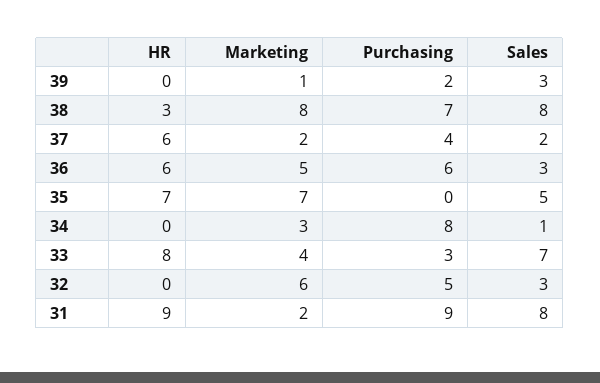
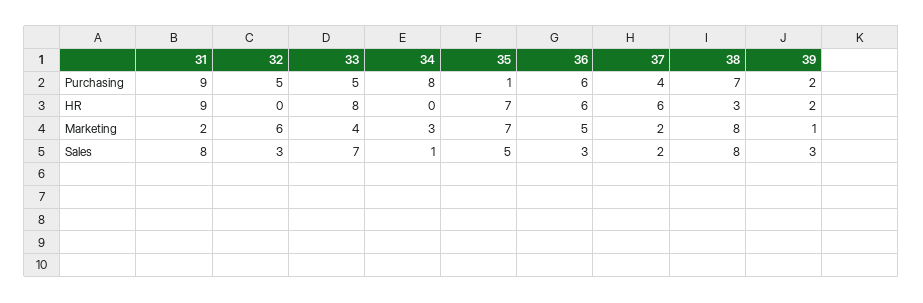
HR, 39: 0 -> 2
Purchasing, 35: 0 -> 1
Purchasing, 33: 3 -> 5

